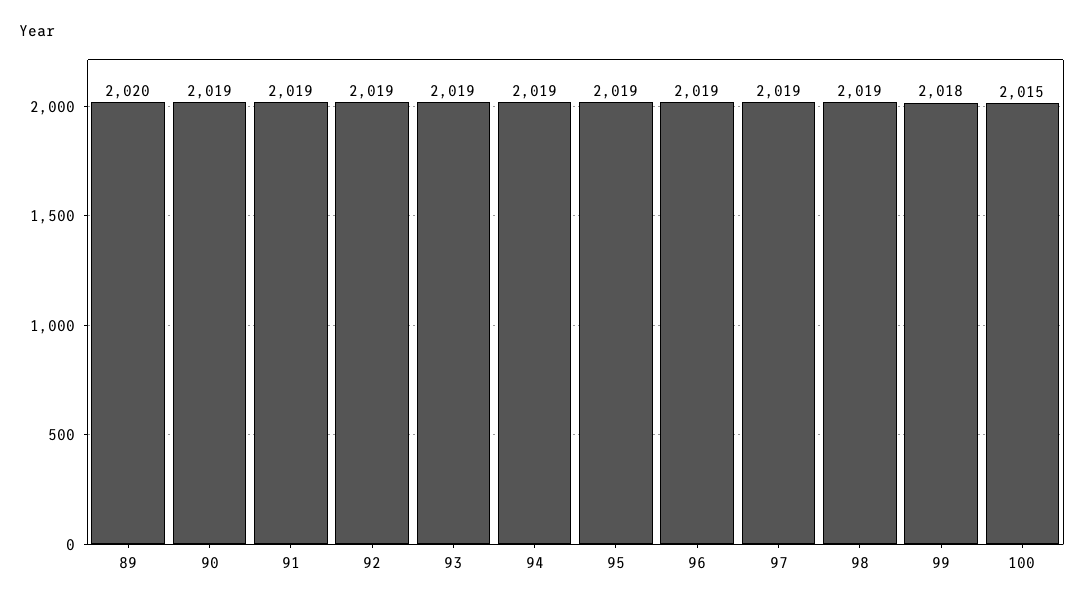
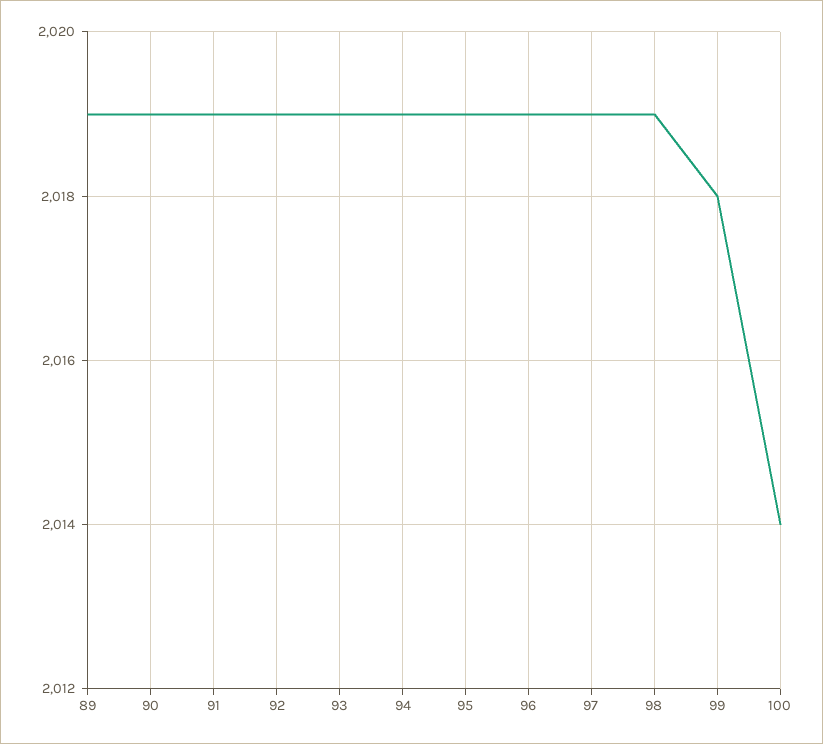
89: 2020 -> 2019
100: 2015 -> 2014

